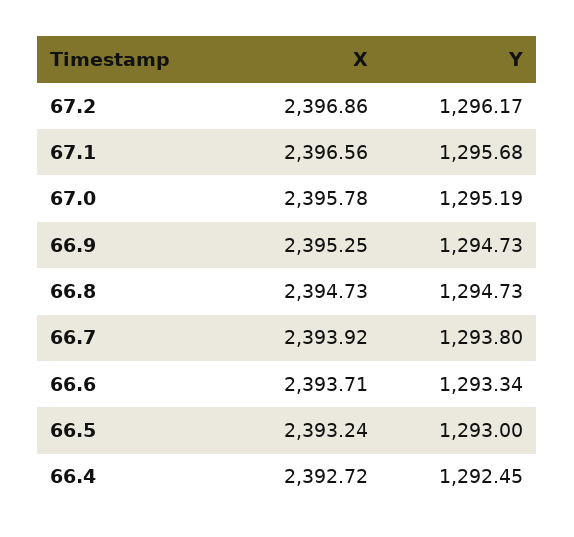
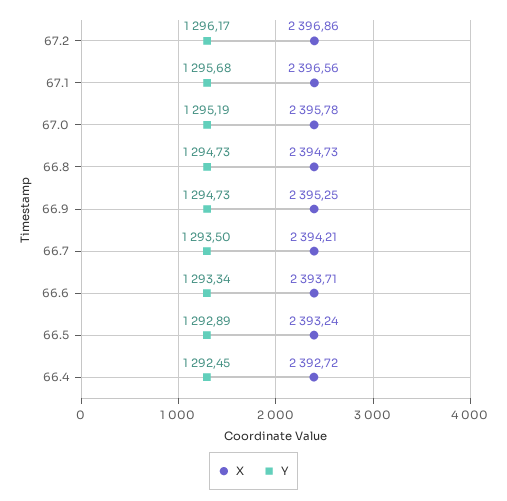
X, 66.7: 2393.92 -> 2394.21
Y, 66.7: 1293.8 -> 1293.5
Y, 66.5: 1293 -> 1292.89

